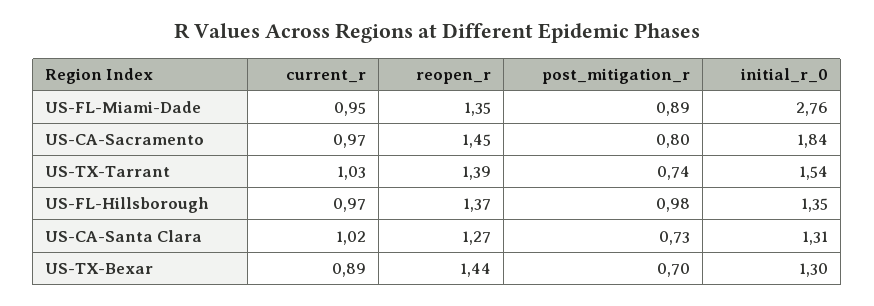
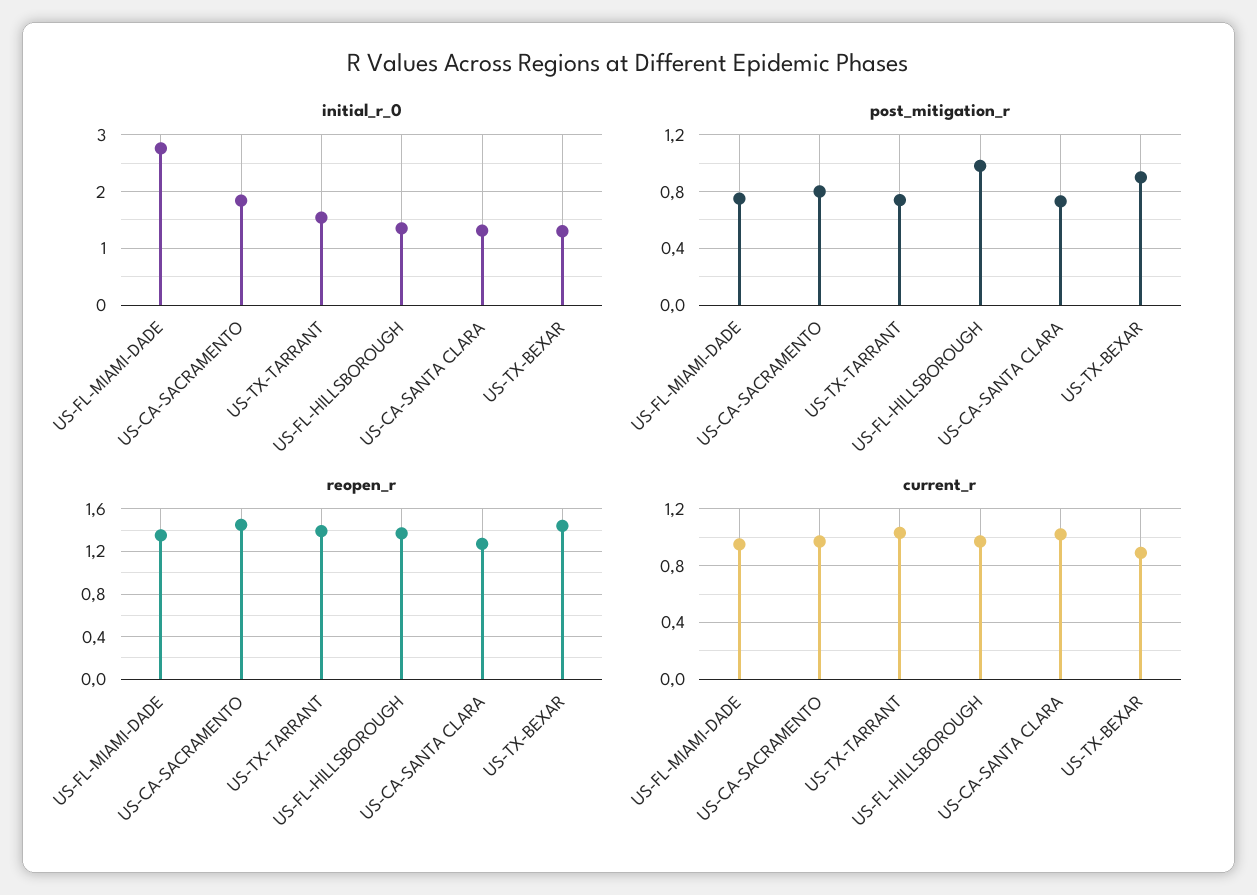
post_mitigation_r, US-FL-Miami-Dade: 0.89 -> 0.75
post_mitigation_r, US-TX-Bexar: 0.7 -> 0.9

